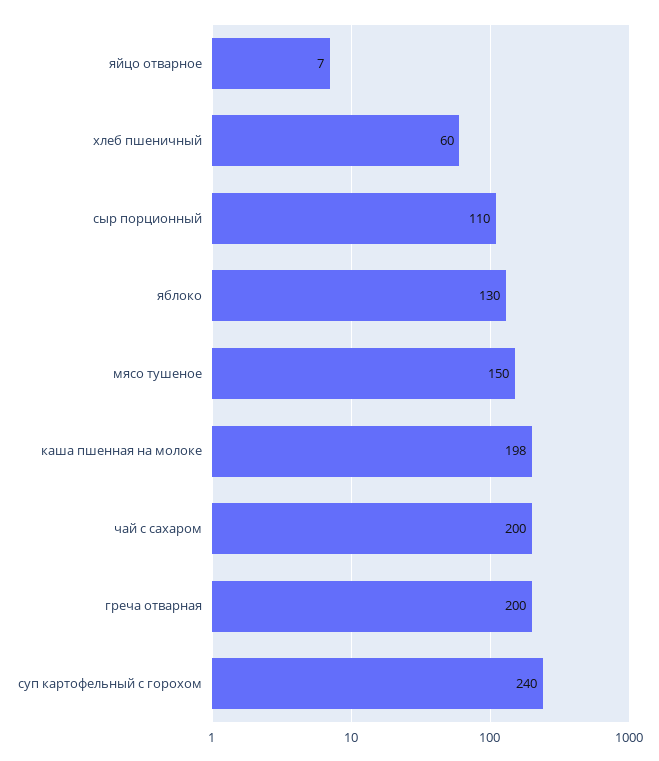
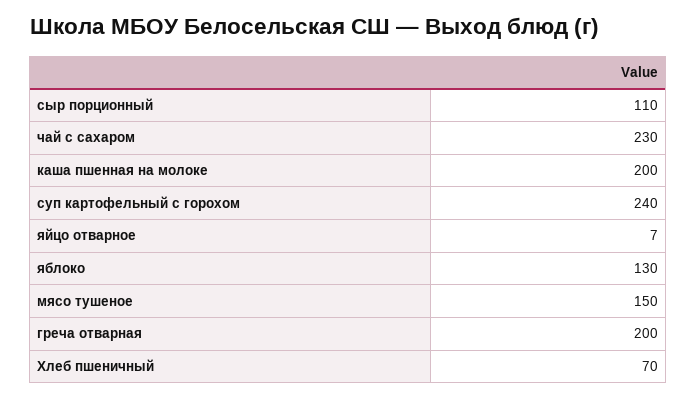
хлеб пшеничный: 60 -> 70
каша пшенная на молоке: 198 -> 200
чай с сахаром: 200 -> 230

